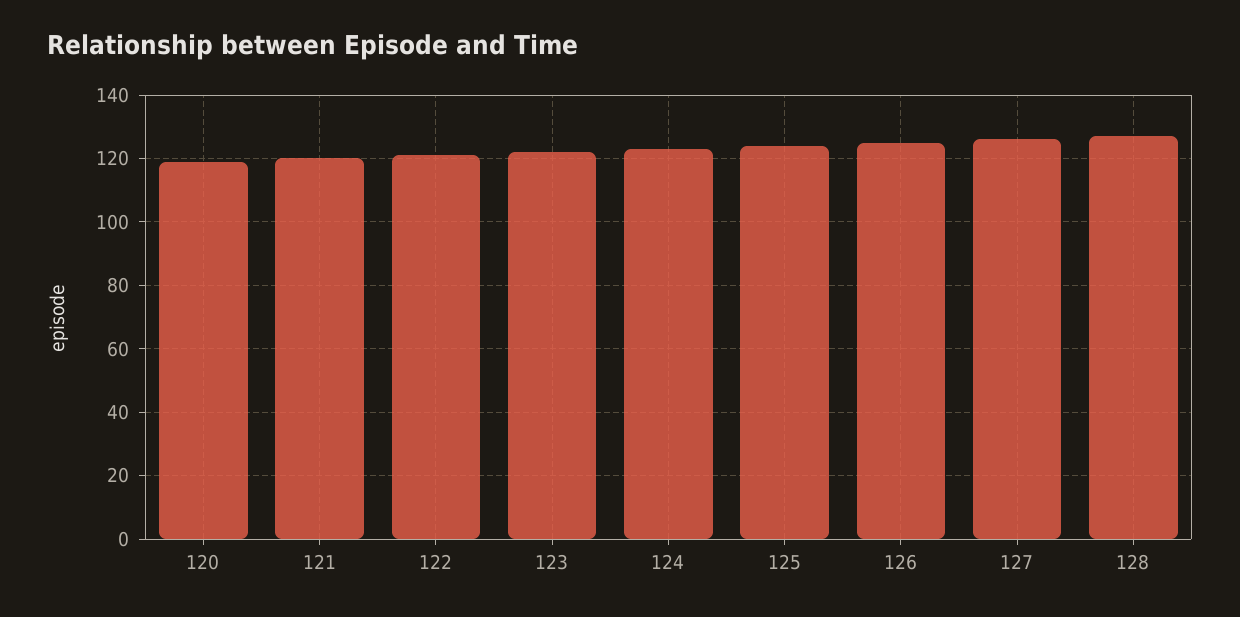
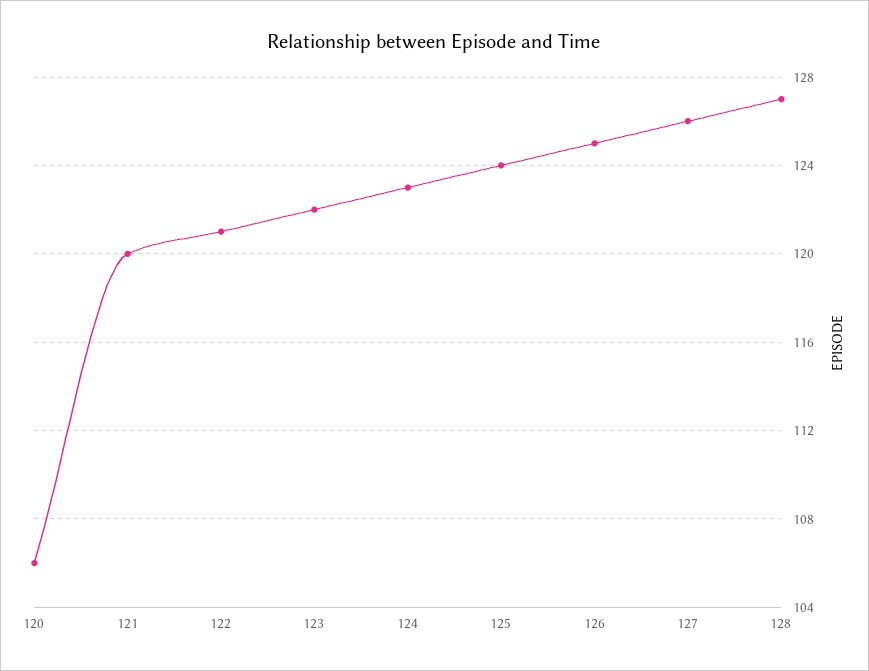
120: 120 -> 106

